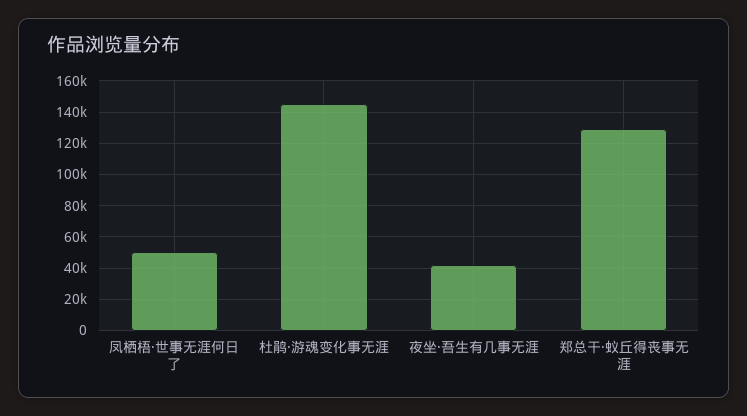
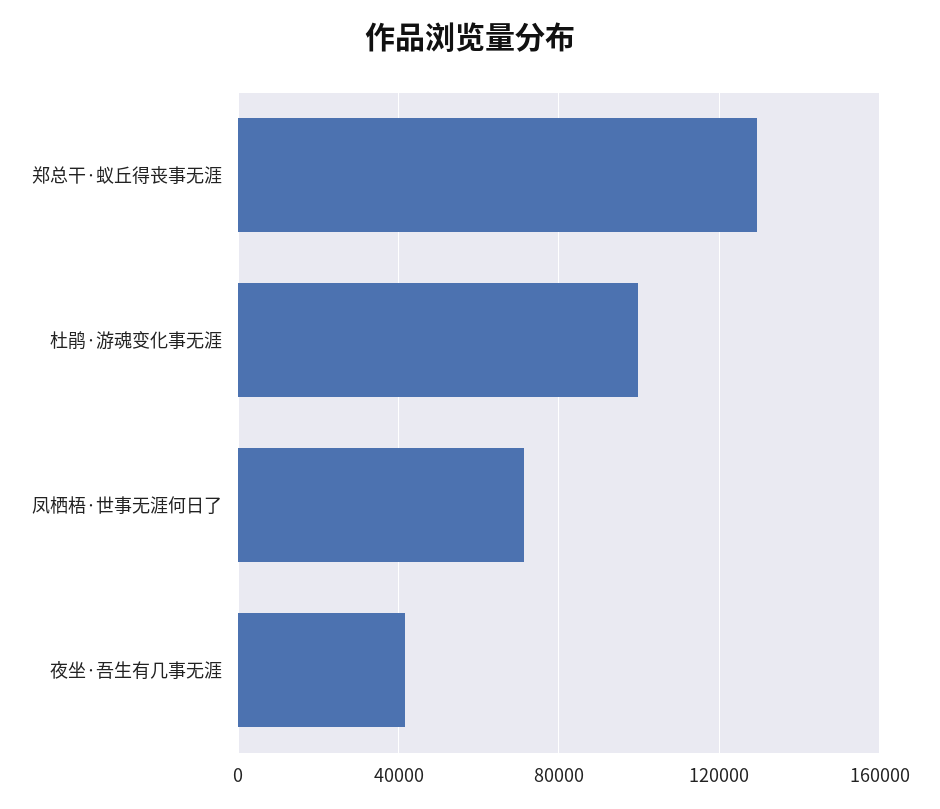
凤栖梧·世事无涯何日了: 50000 -> 70000
杜鹃·游魂变化事无涯: 145000 -> 100000

